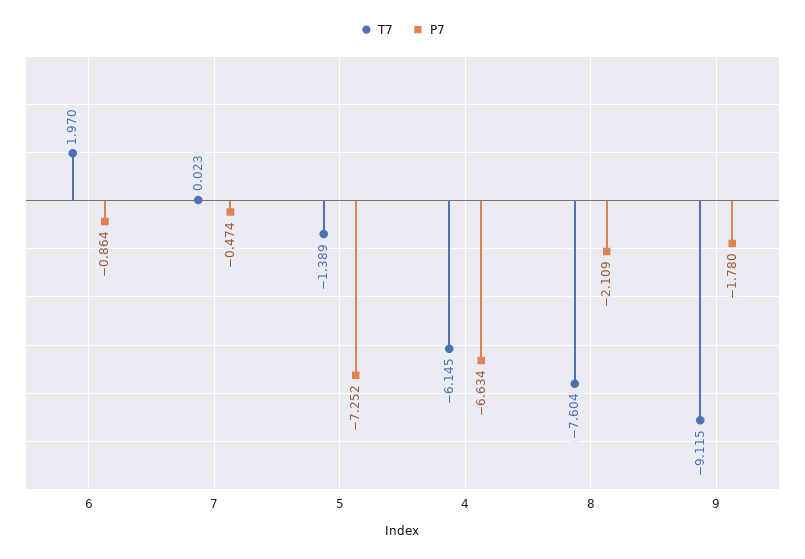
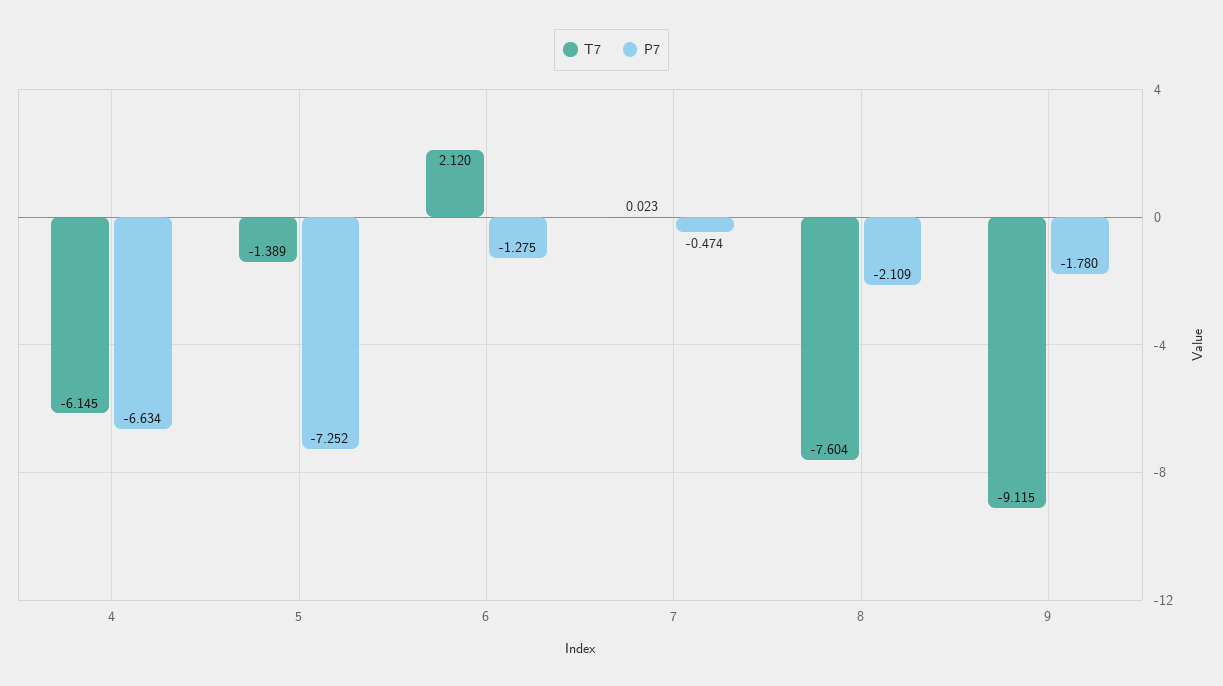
T7, 6: 1.97 -> 2.12
P7, 6: -0.864 -> -1.275

